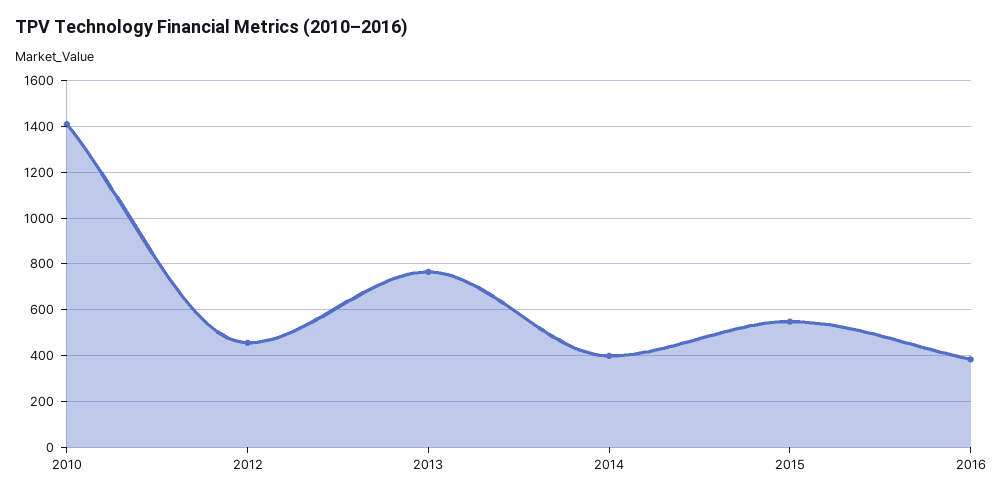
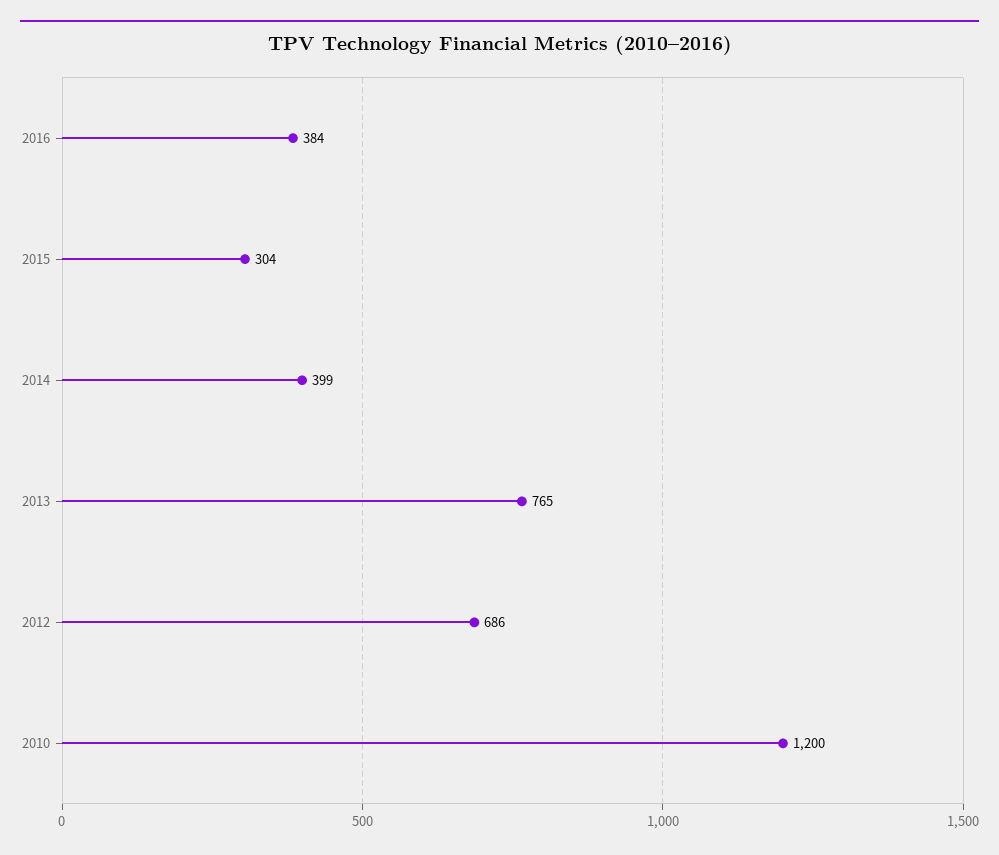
2010: 1400 -> 1200
2012: 450 -> 686
2015: 550 -> 304

